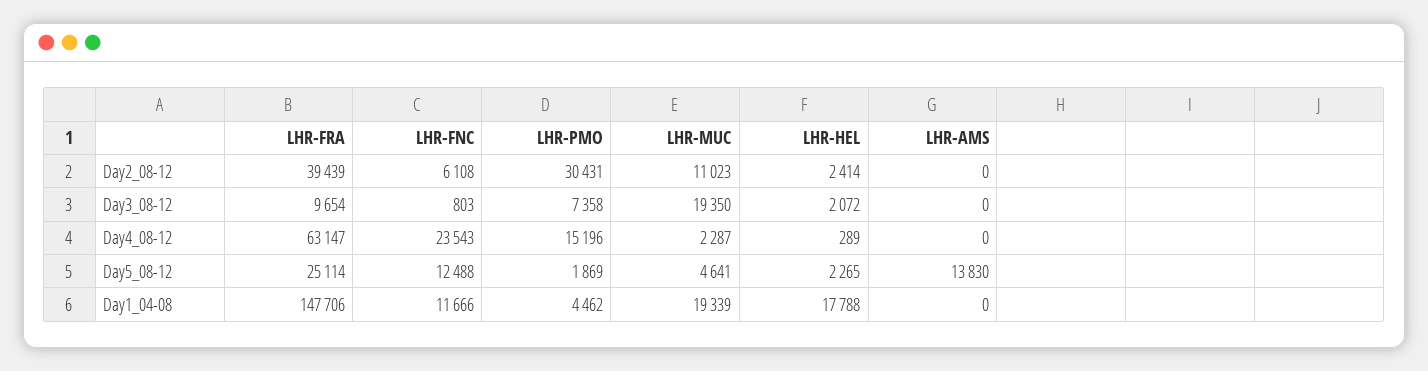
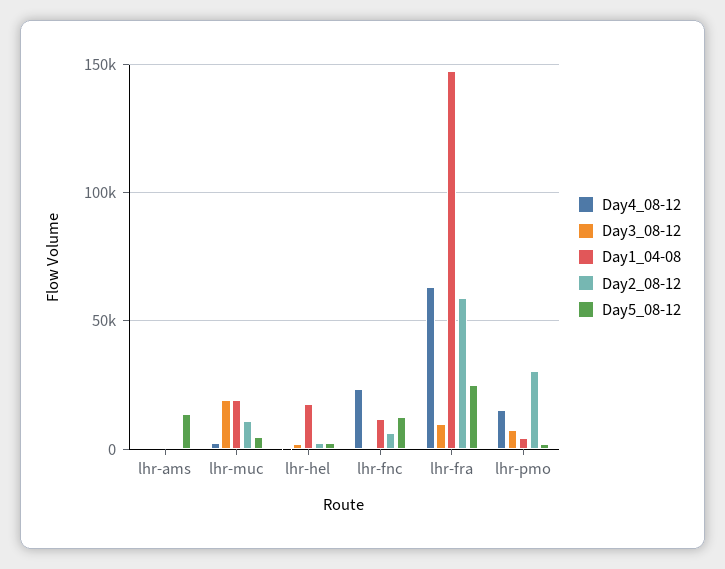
Day2_08-12, LHR-FRA: 39439 -> 60000

